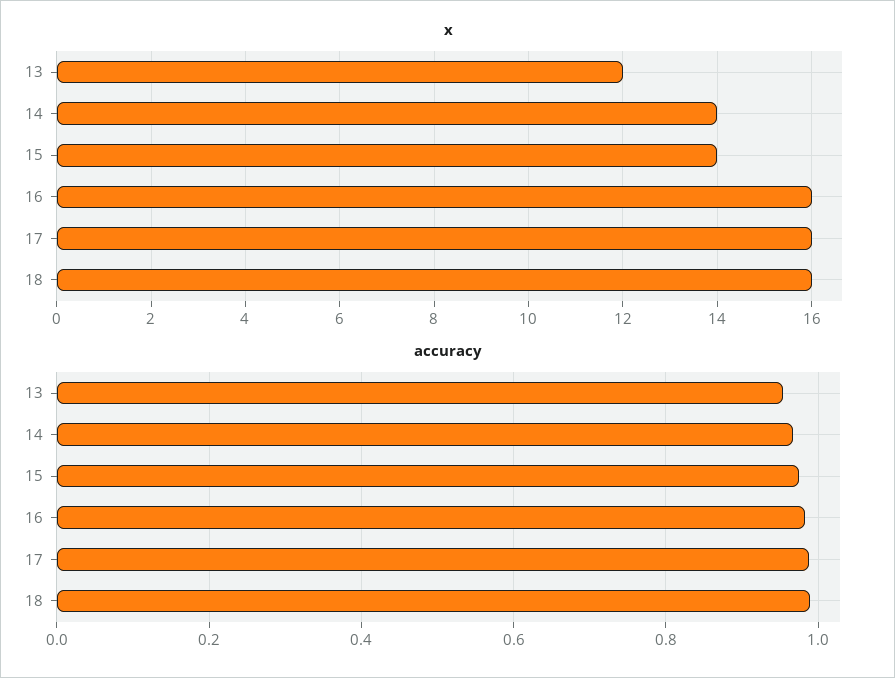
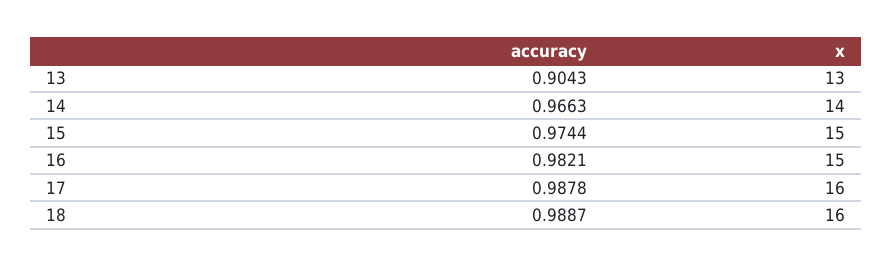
x, 13: 12 -> 13
x, 15: 14 -> 15
x, 16: 16 -> 15
accuracy, 13: 0.96 -> 0.9043

